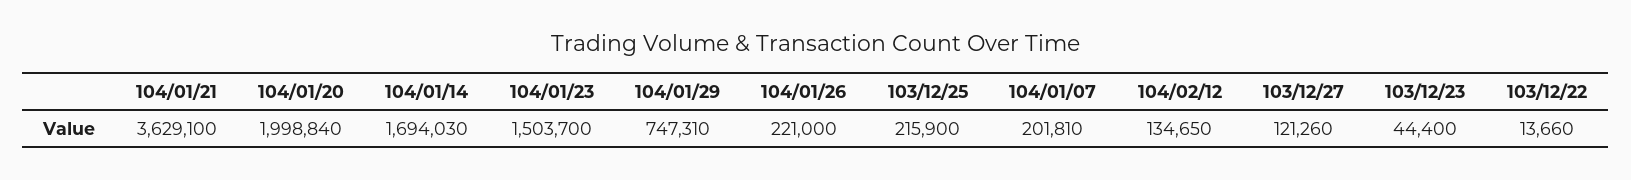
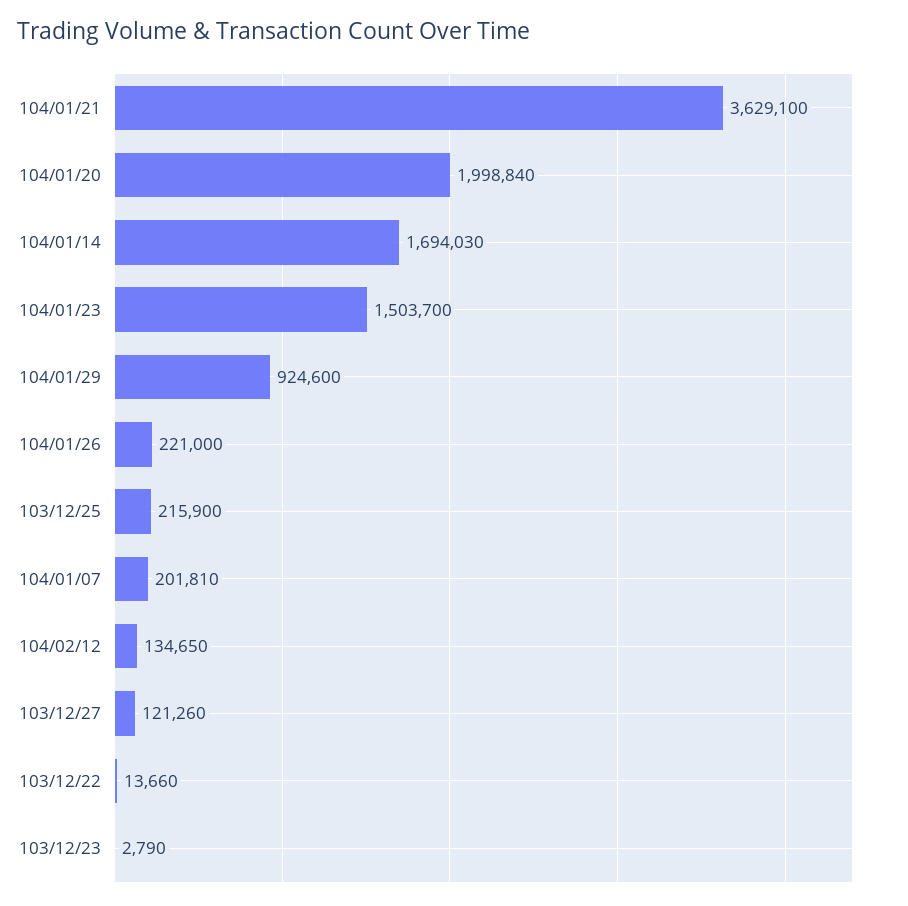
104/01/29: 747310 -> 924600
103/12/23: 44400 -> 2790

